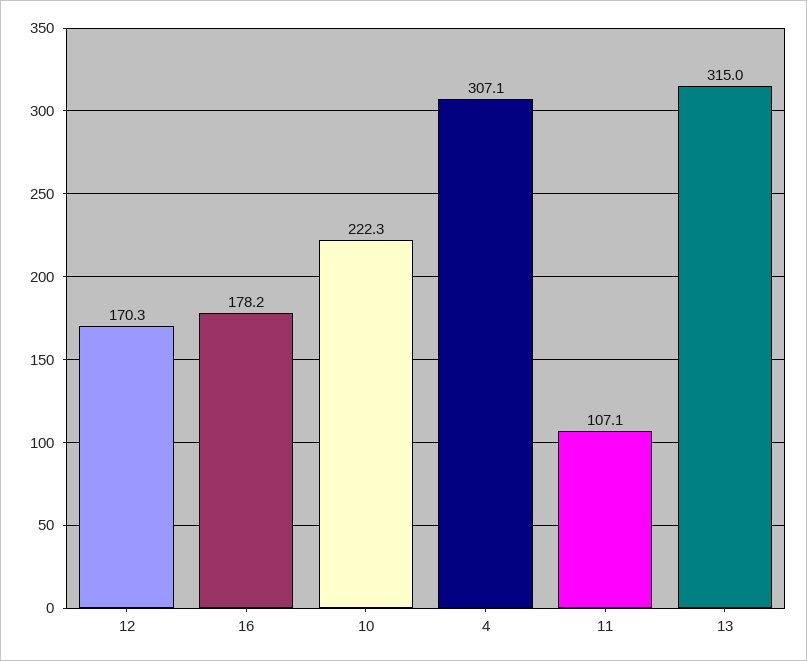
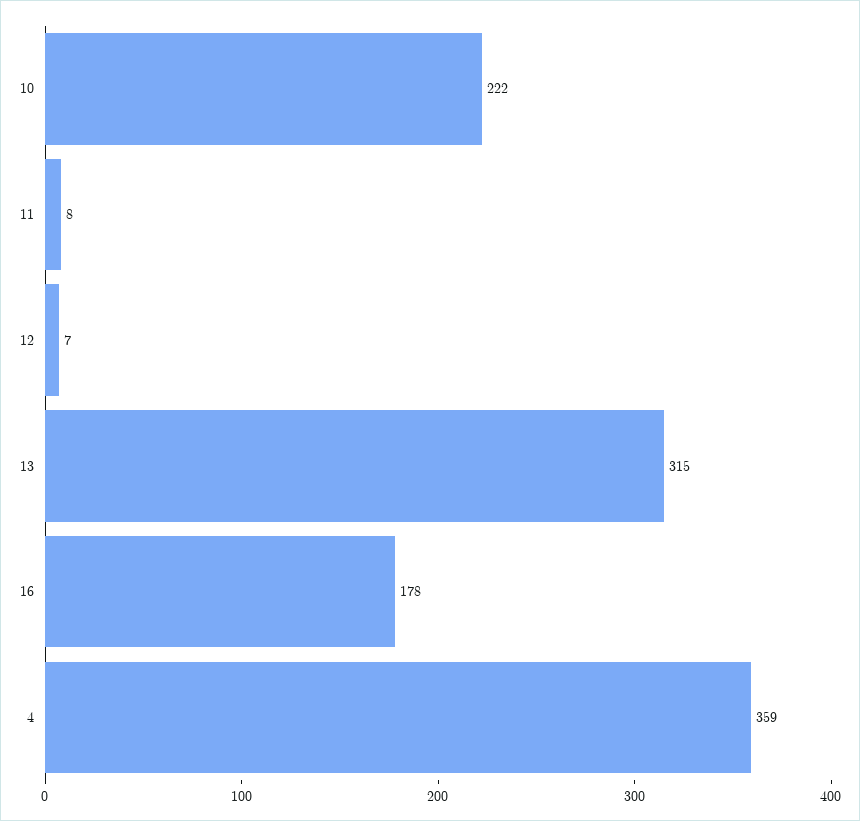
12: 170.3 -> 7
4: 307.1 -> 359
11: 107.1 -> 8

